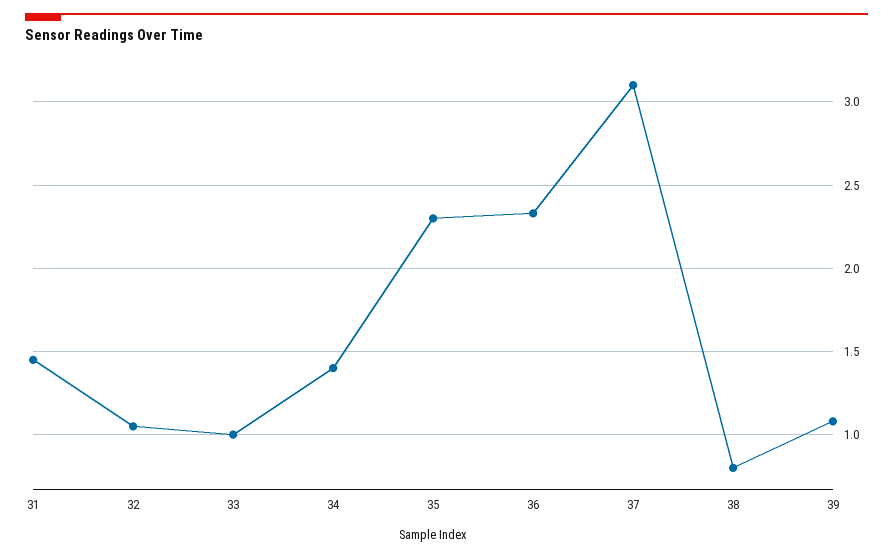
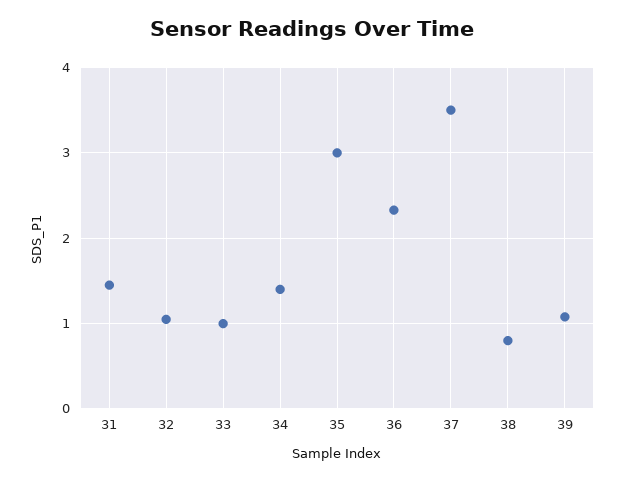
35: 2.3 -> 3
37: 3.1 -> 3.5

